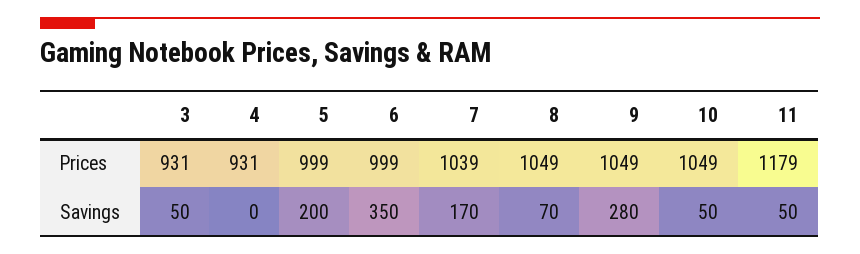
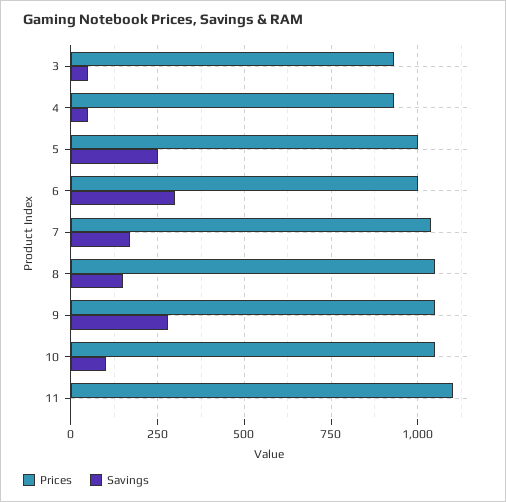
Prices, 11: 1179 -> 1100
Savings, 4: 0 -> 50
Savings, 5: 200 -> 250
Savings, 6: 350 -> 300
Savings, 8: 70 -> 150
Savings, 10: 50 -> 100
Savings, 11: 50 -> 0

